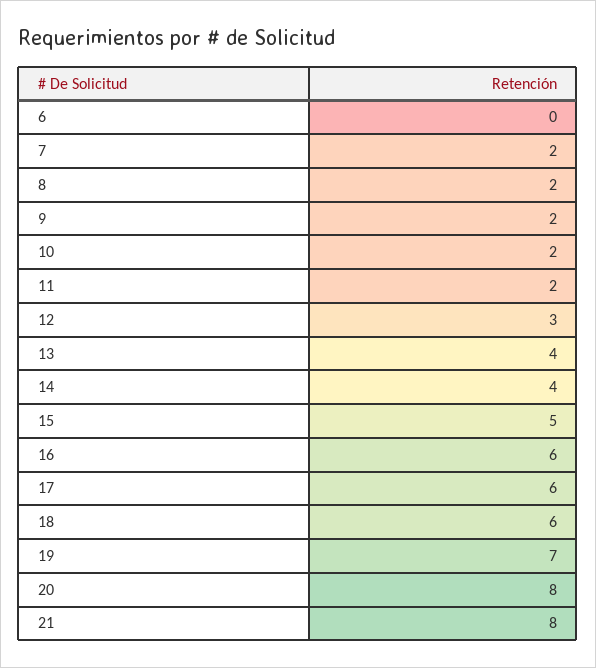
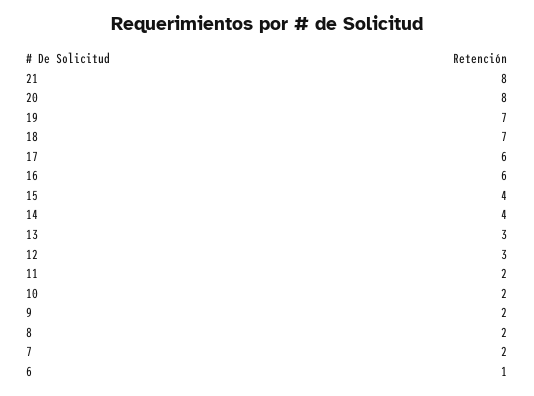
6: 0 -> 1
13: 4 -> 3
15: 5 -> 4
18: 6 -> 7

